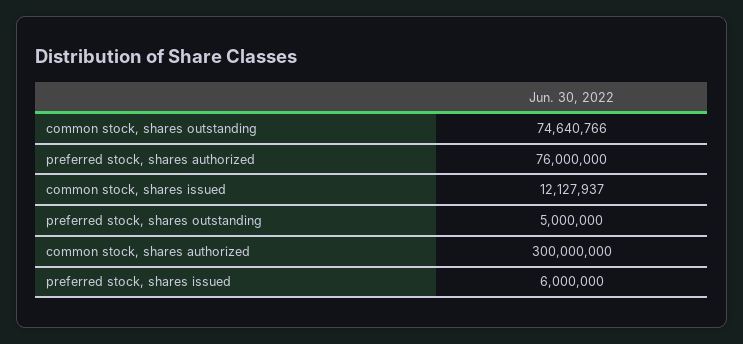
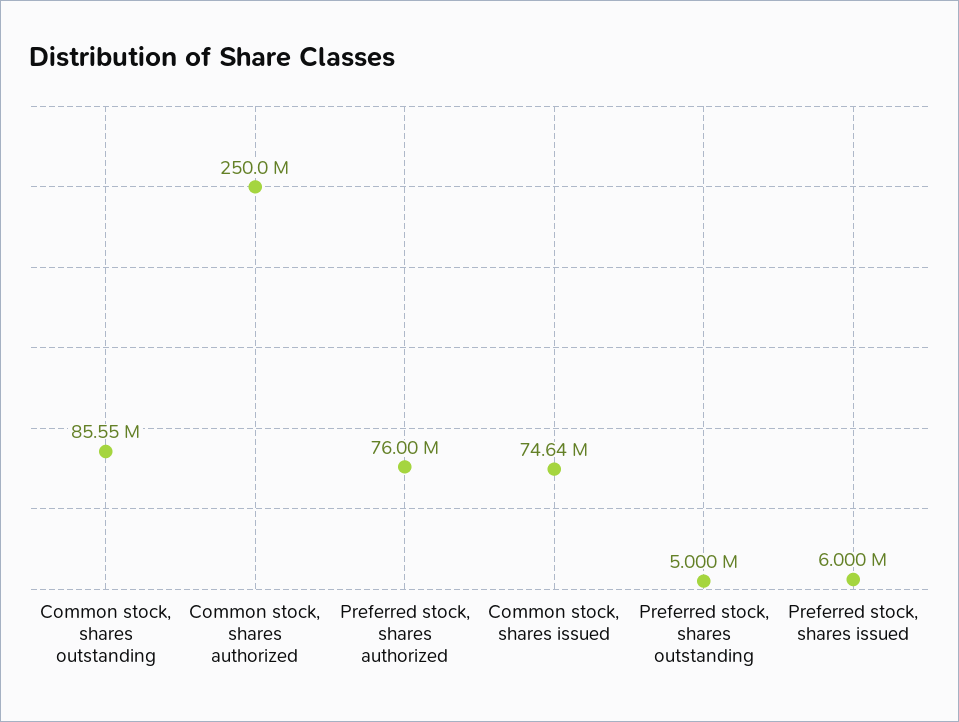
common stock, shares outstanding: 74640766 -> 85550000
common stock, shares issued: 12127937 -> 74640000
common stock, shares authorized: 300000000 -> 250000000

